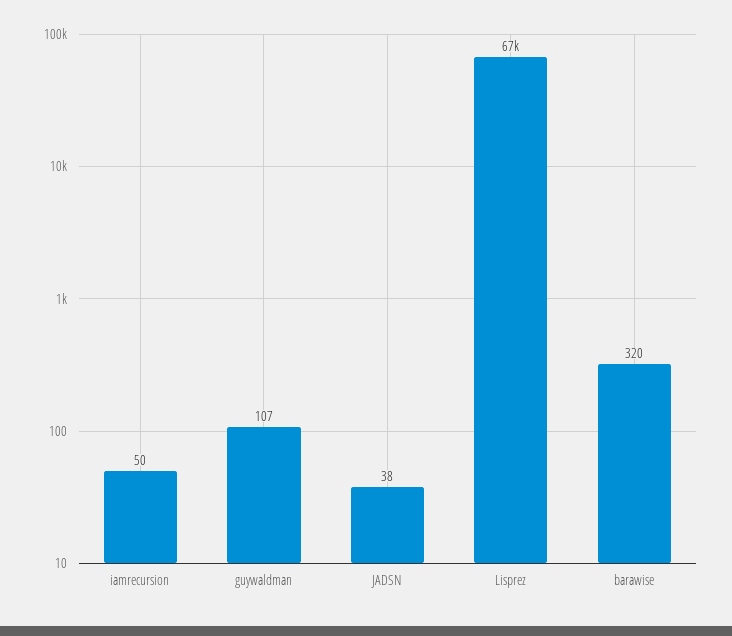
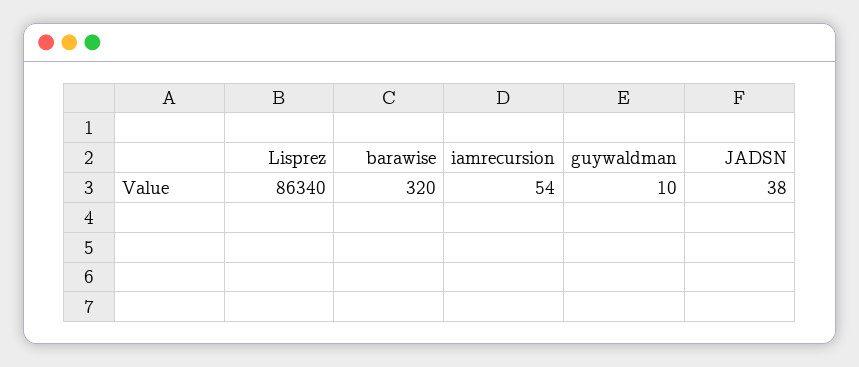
iamrecursion: 50 -> 54
guywaldman: 107 -> 10
Lisprez: 67000 -> 86340

